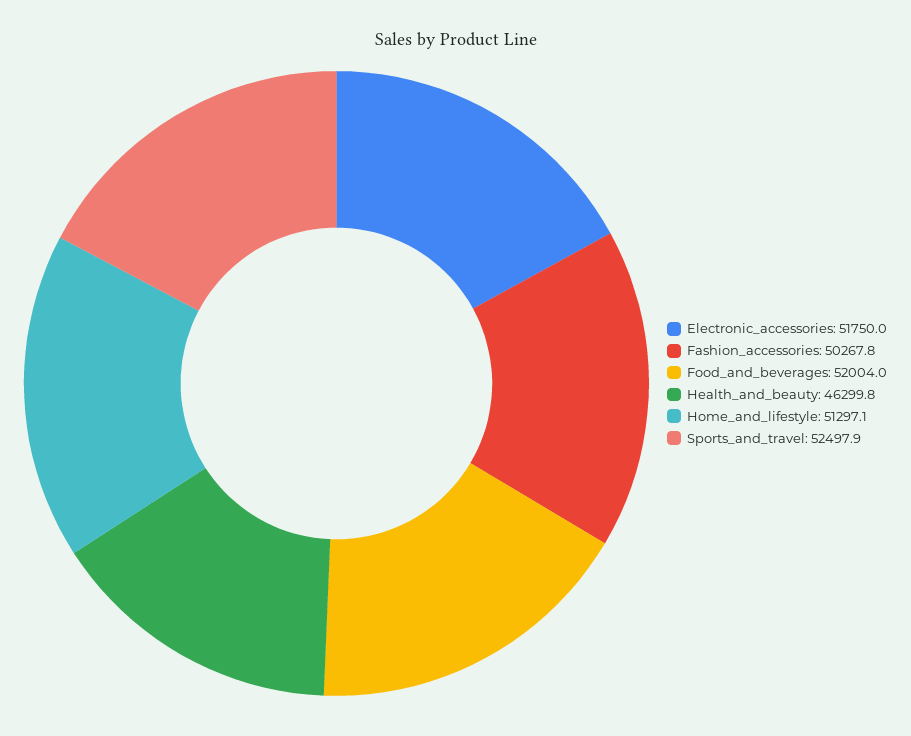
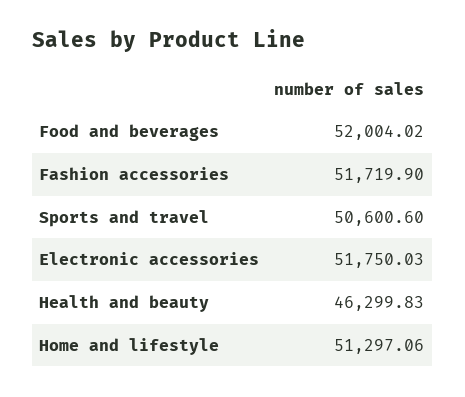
Fashion_accessories: 50267.8 -> 51719.9
Sports_and_travel: 52497.9 -> 50600.6

